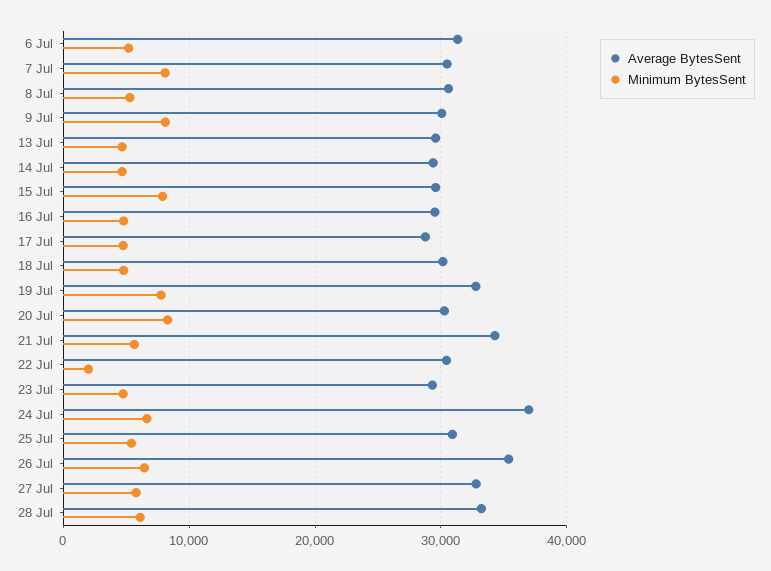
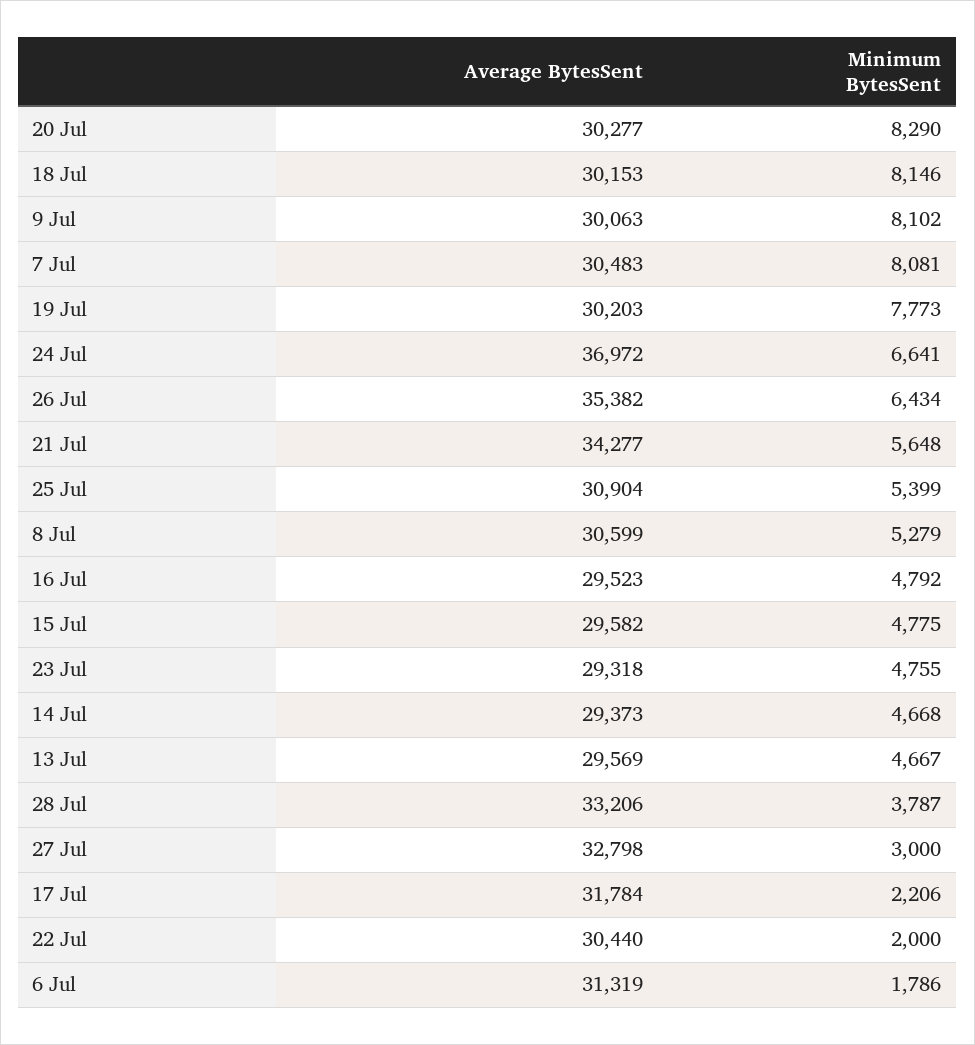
Minimum BytesSent, 6 Jul: 5000 -> 1786
Minimum BytesSent, 15 Jul: 8000 -> 4775
Average BytesSent, 17 Jul: 29000 -> 31784
Minimum BytesSent, 17 Jul: 5000 -> 2206
Minimum BytesSent, 18 Jul: 5000 -> 8146
Average BytesSent, 19 Jul: 33000 -> 30203
Minimum BytesSent, 27 Jul: 6000 -> 3000
Minimum BytesSent, 28 Jul: 6000 -> 3787

